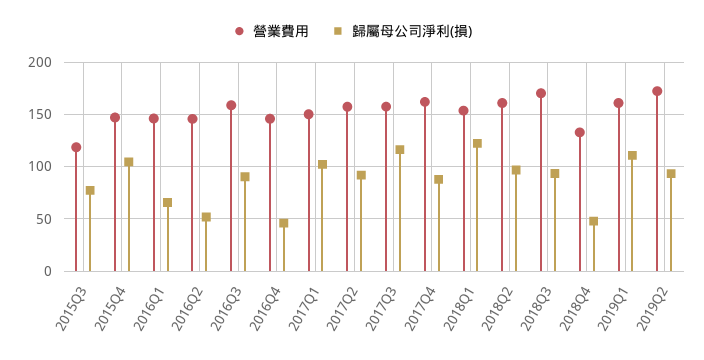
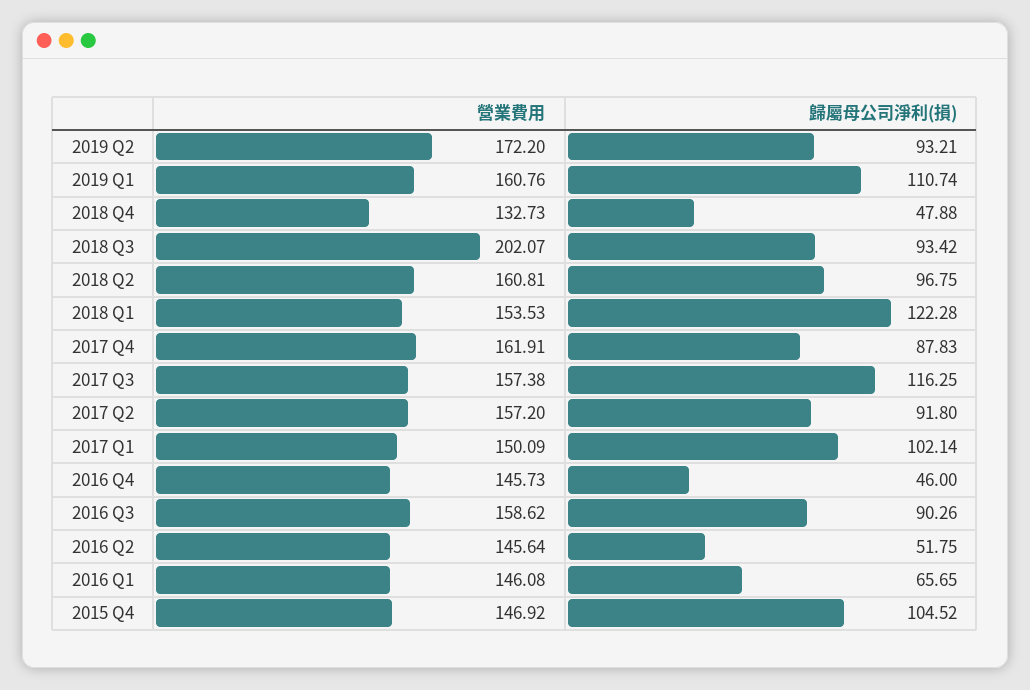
營業費用, 2015Q3: 120 -> none
歸屬母公司淨利(損), 2015Q3: 80 -> none
營業費用, 2018Q3: 170 -> 202.07

